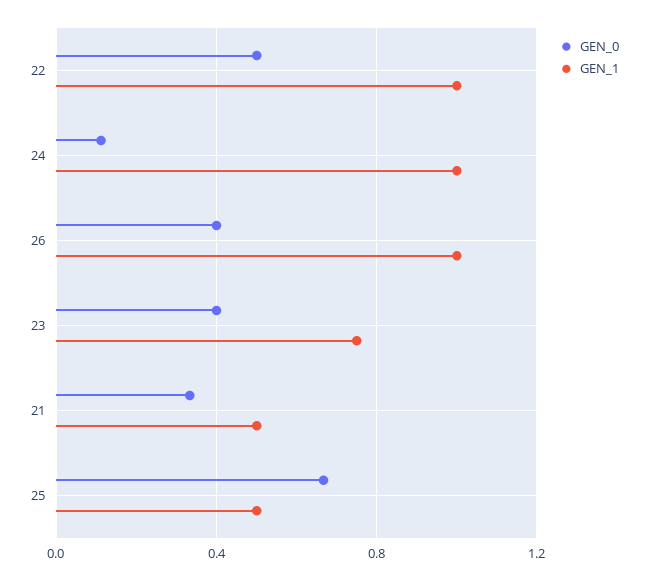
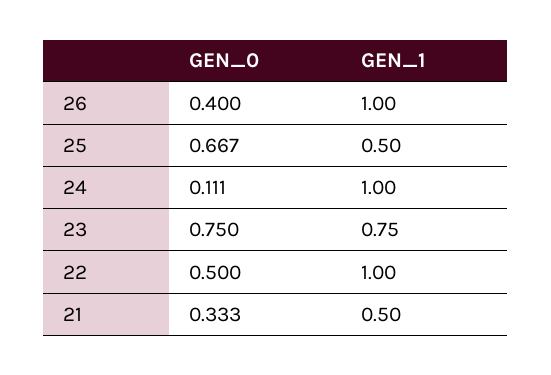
GEN_0, 23: 0.4 -> 0.75

